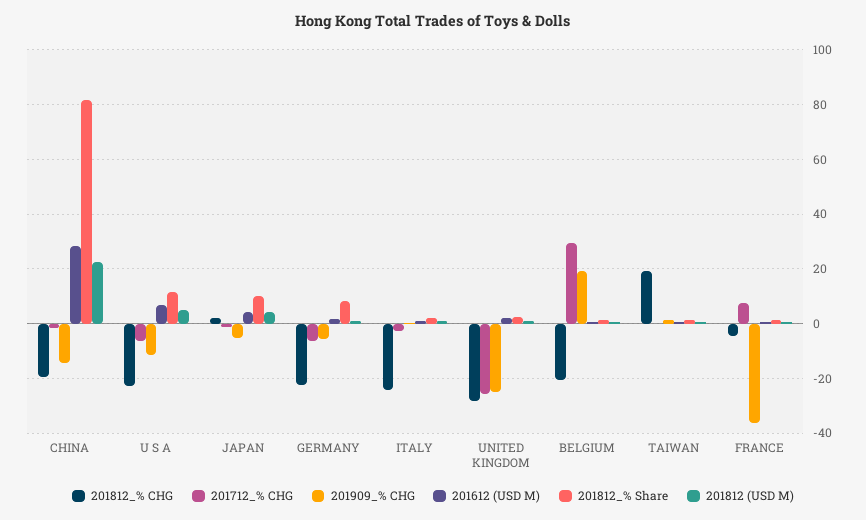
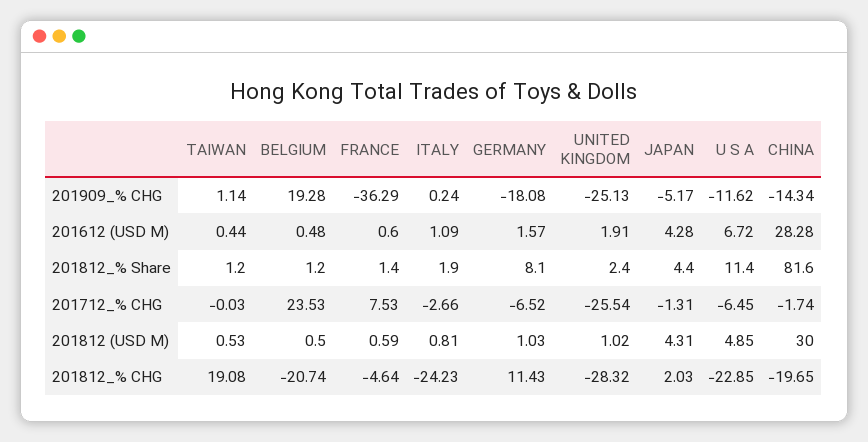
201812 (USD M), CHINA: 22.5 -> 30
201812_% Share, JAPAN: 10 -> 4.4
201812_% CHG, GERMANY: -22.5 -> 11.43
201909_% CHG, GERMANY: -5 -> -18.08
201712_% CHG, BELGIUM: 30 -> 23.53

